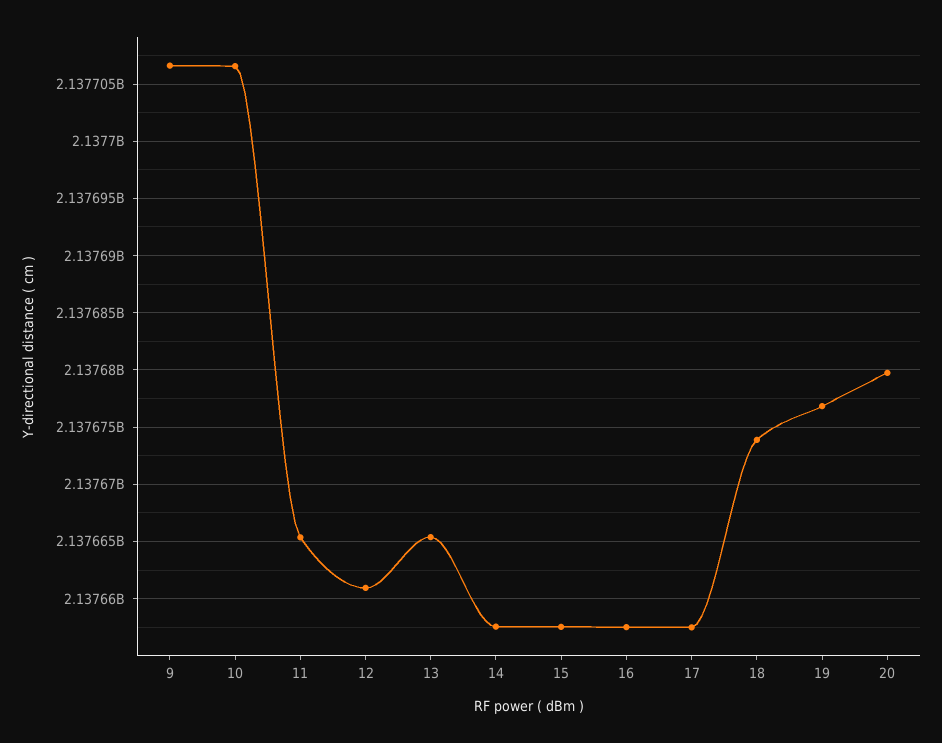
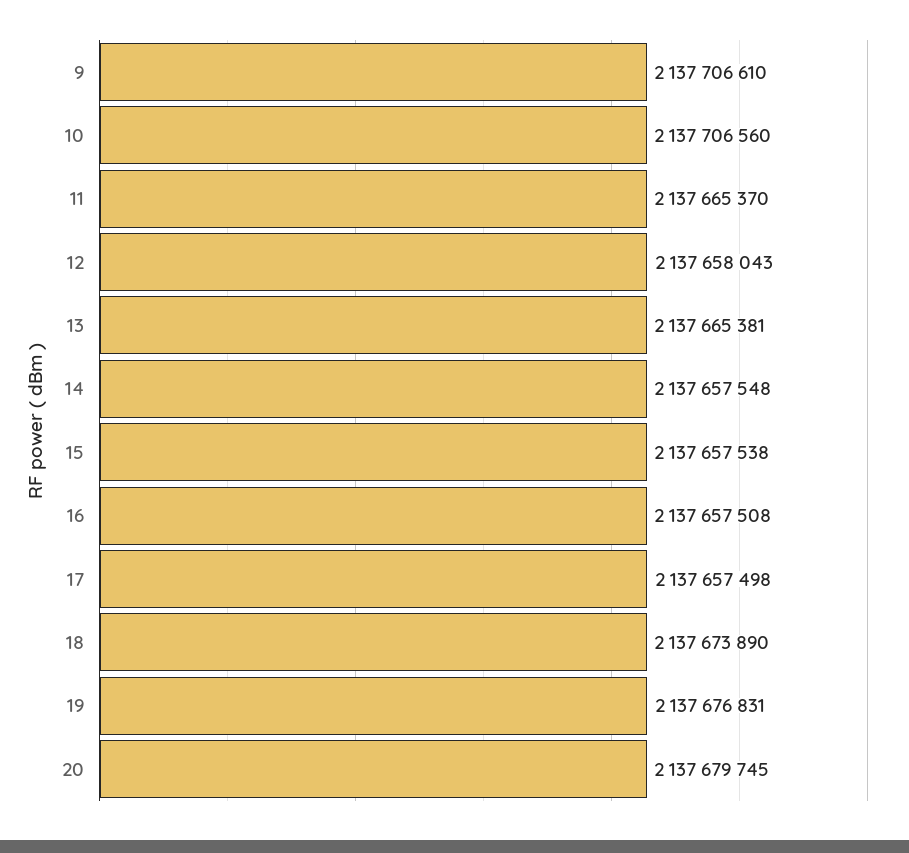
12: 2137661000 -> 2137658043

